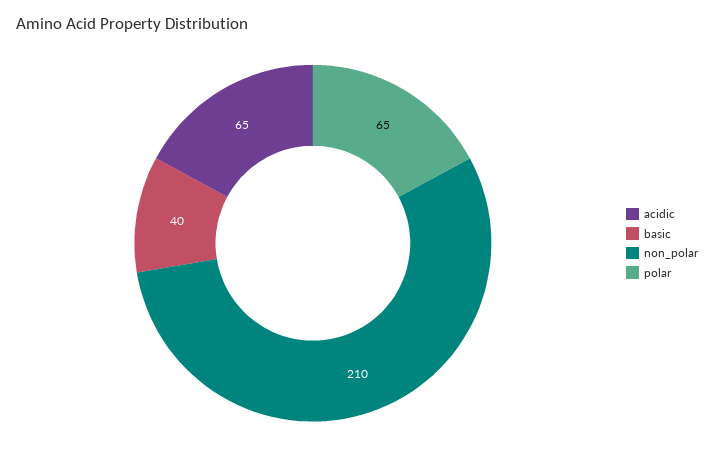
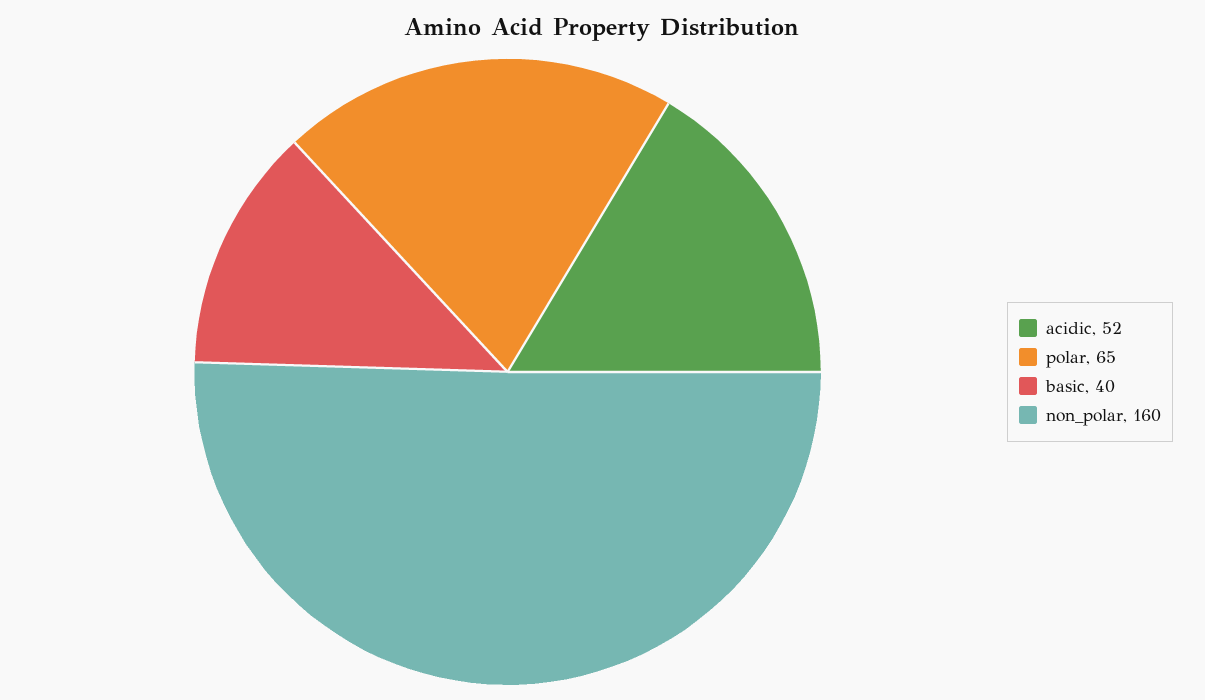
acidic: 65 -> 52
non_polar: 210 -> 160

